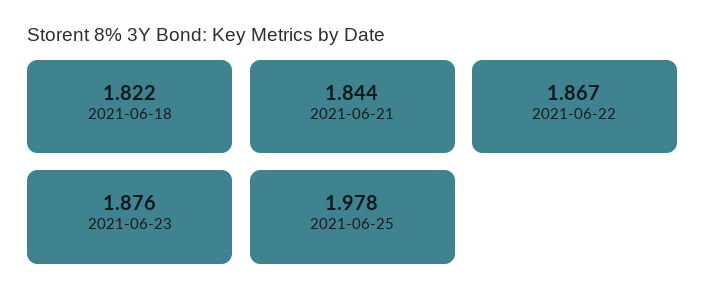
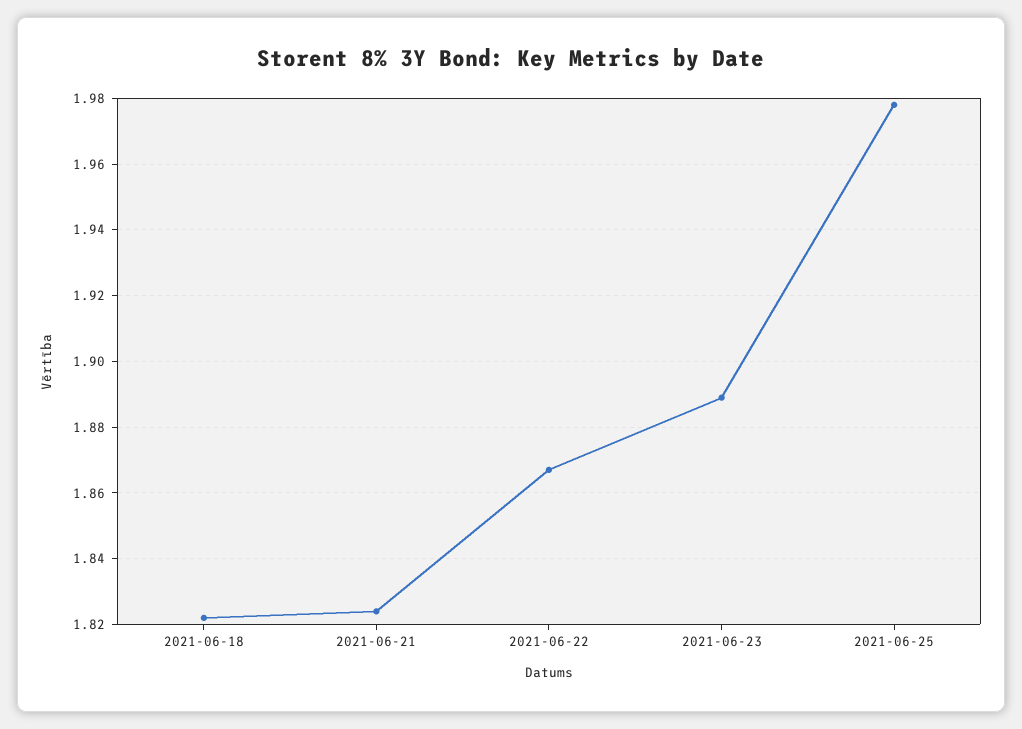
2021-06-21: 1.844 -> 1.825
2021-06-23: 1.876 -> 1.89

